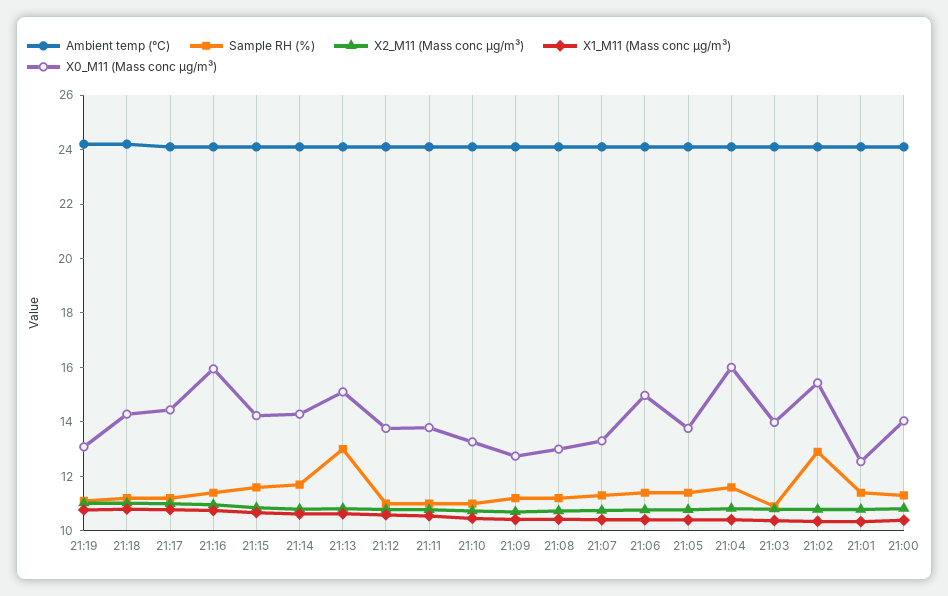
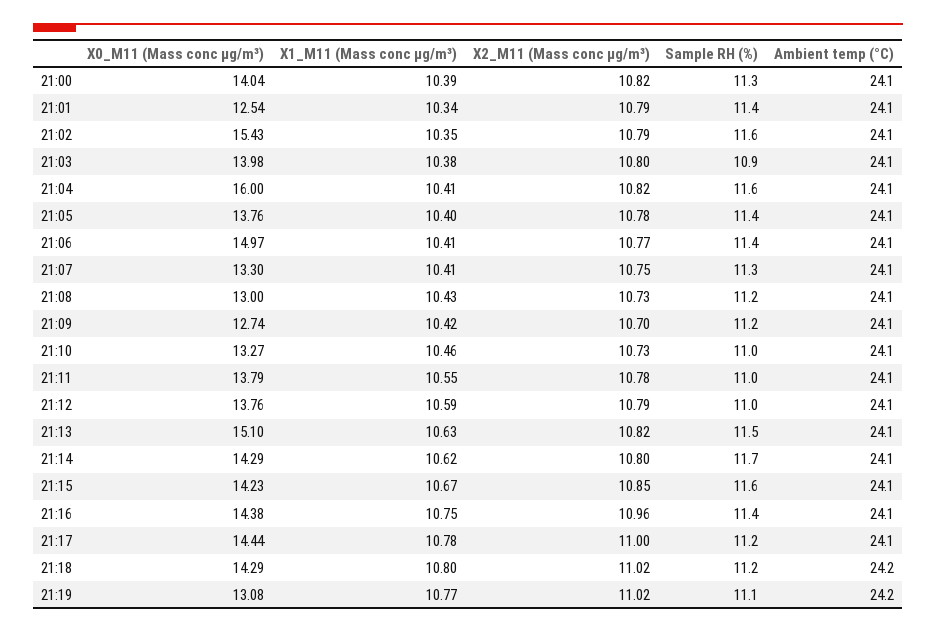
X0_M11 (Mass conc μg/m³), 21:16: 16 -> 14.38
Sample RH (%), 21:13: 13 -> 11.5
Sample RH (%), 21:02: 13 -> 11.6

